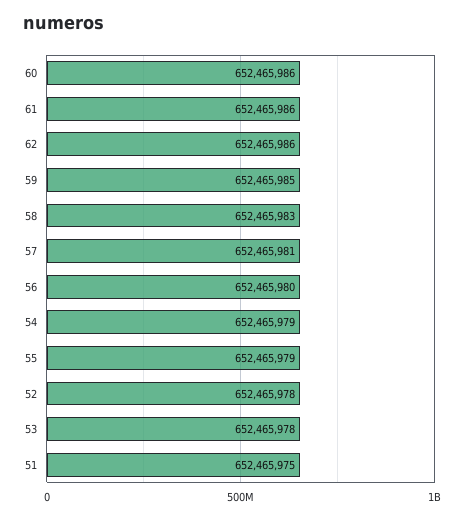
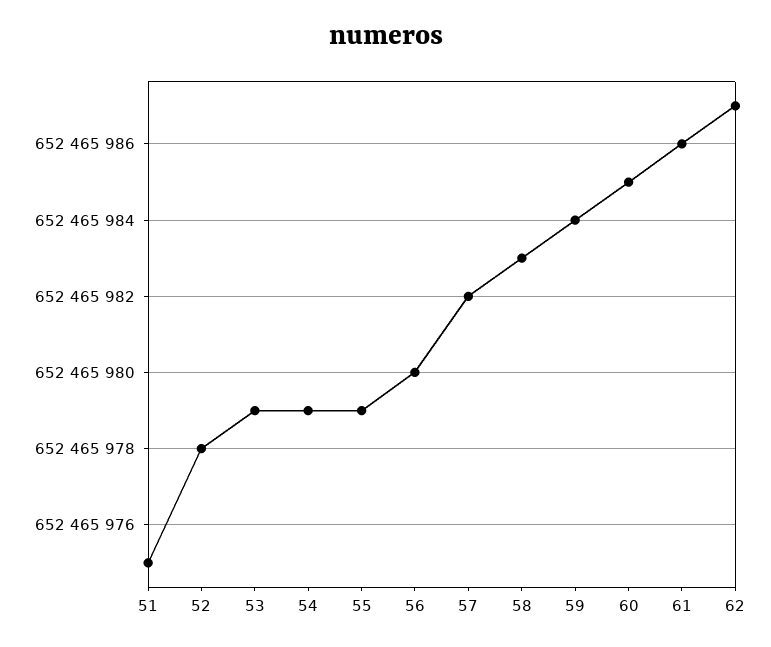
60: 652465986 -> 652465985
62: 652465986 -> 652465987
59: 652465985 -> 652465984
57: 652465981 -> 652465982
53: 652465978 -> 652465979

